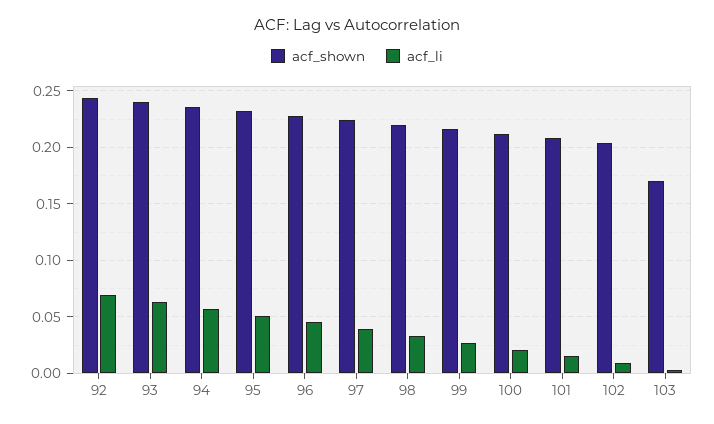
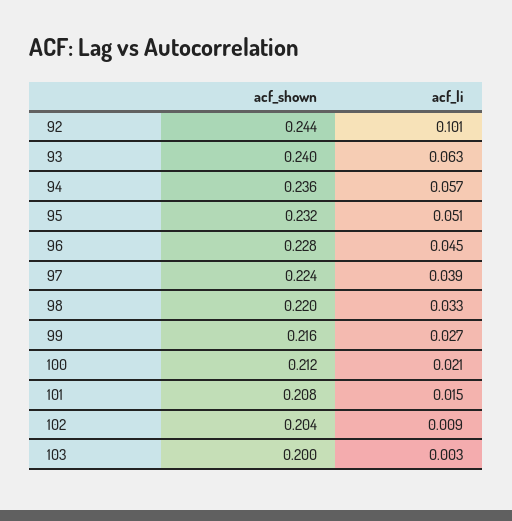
acf_li, 92: 0.07 -> 0.101
acf_shown, 103: 0.17 -> 0.2

